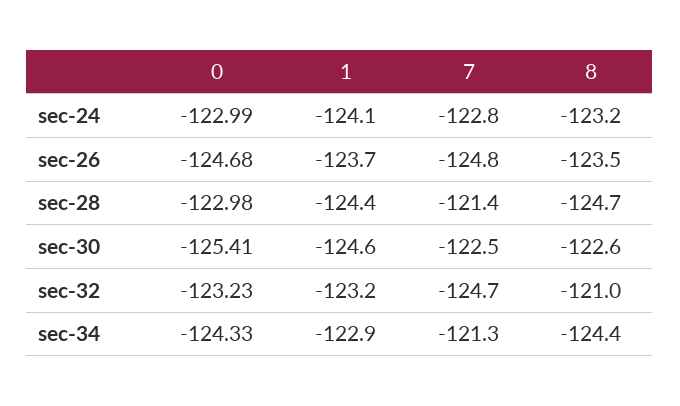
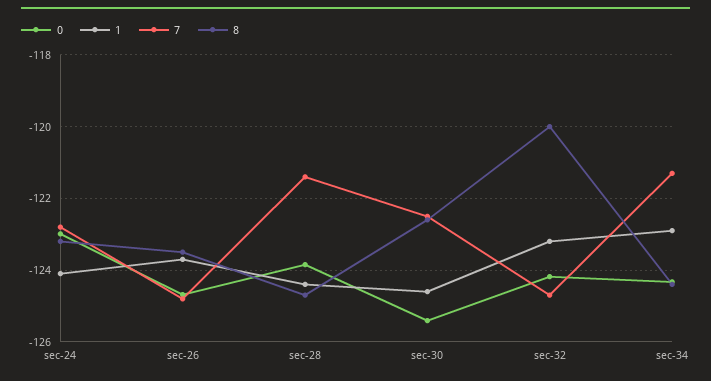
0, sec-28: -122.98 -> -123.8
0, sec-32: -123.23 -> -124.2
8, sec-32: -121 -> -120

